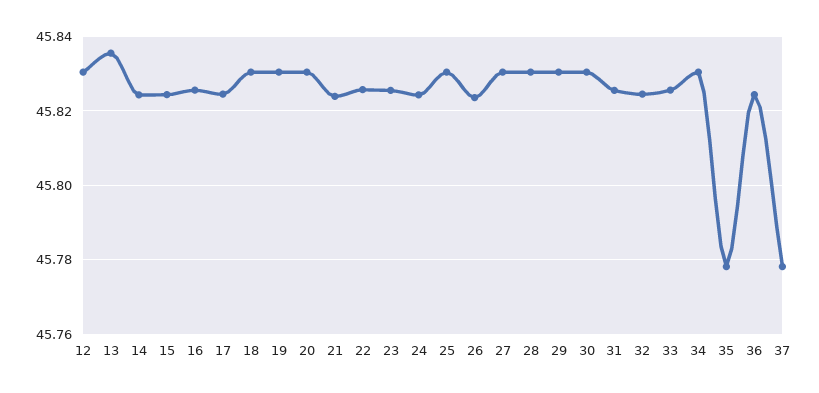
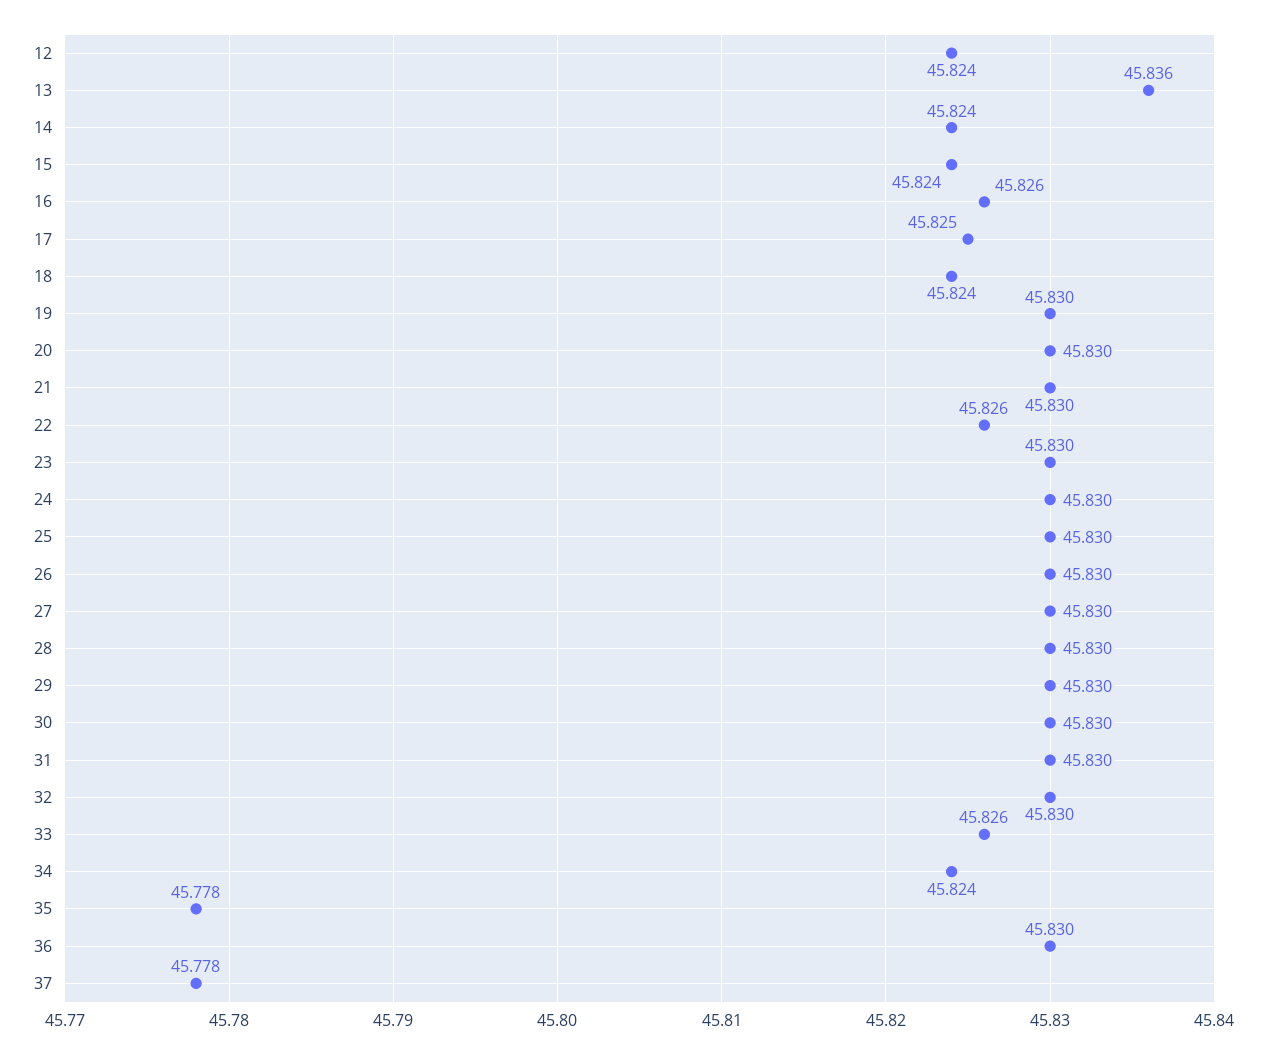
12: 45.83 -> 45.824
18: 45.83 -> 45.824
21: 45.824 -> 45.83
23: 45.826 -> 45.83
24: 45.824 -> 45.83
26: 45.824 -> 45.83
31: 45.826 -> 45.83
32: 45.824 -> 45.83
34: 45.83 -> 45.824
36: 45.824 -> 45.83

